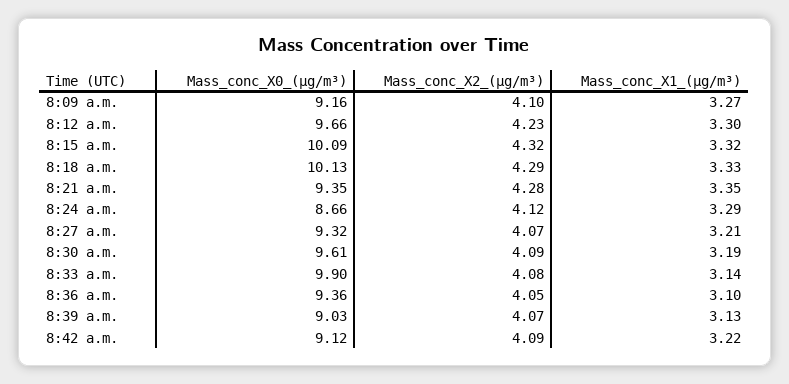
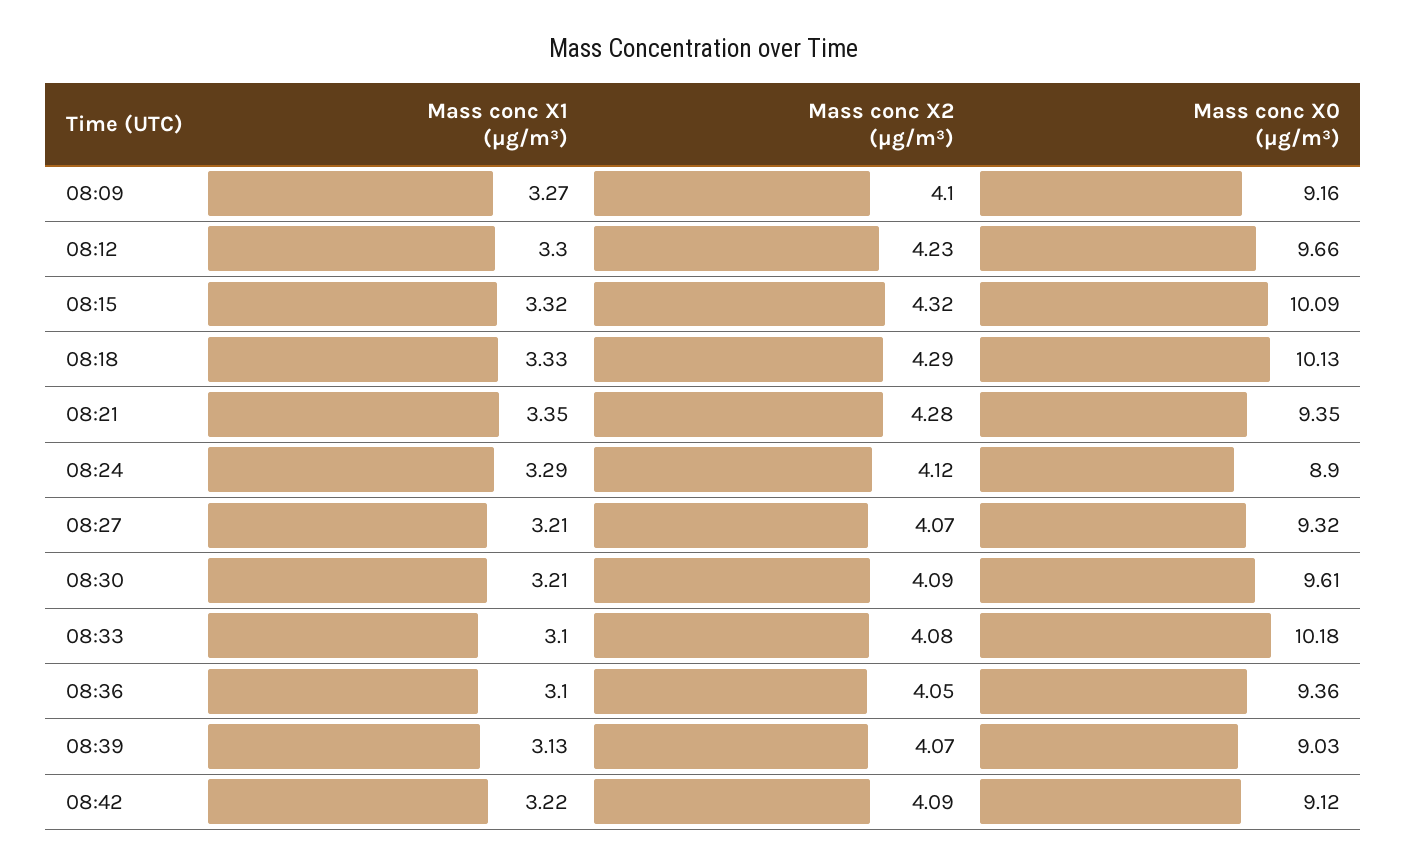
Mass_conc_X0_(μg/m³), 8:24 a.m.: 8.66 -> 8.9
Mass_conc_X1_(μg/m³), 8:30 a.m.: 3.19 -> 3.21
Mass_conc_X0_(μg/m³), 8:33 a.m.: 9.9 -> 10.18
Mass_conc_X1_(μg/m³), 8:33 a.m.: 3.14 -> 3.1

